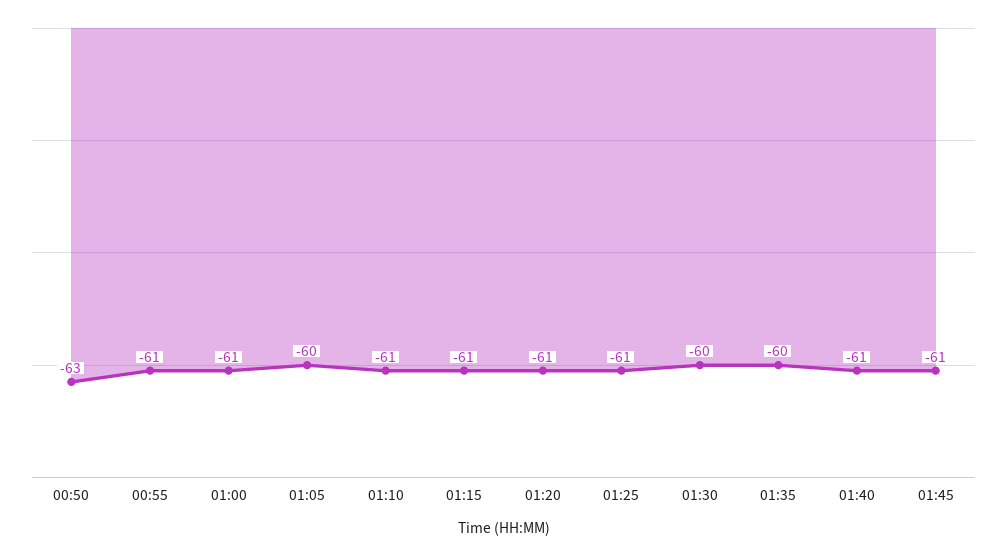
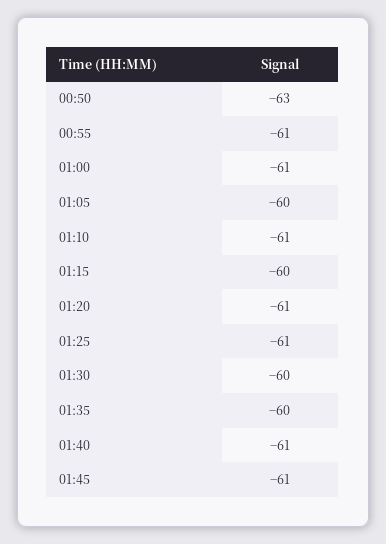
01:15: -61 -> -60

